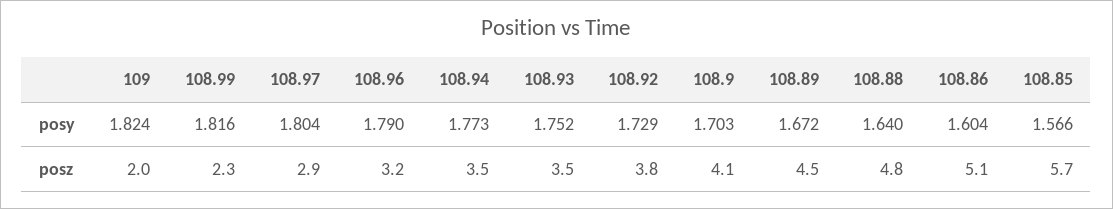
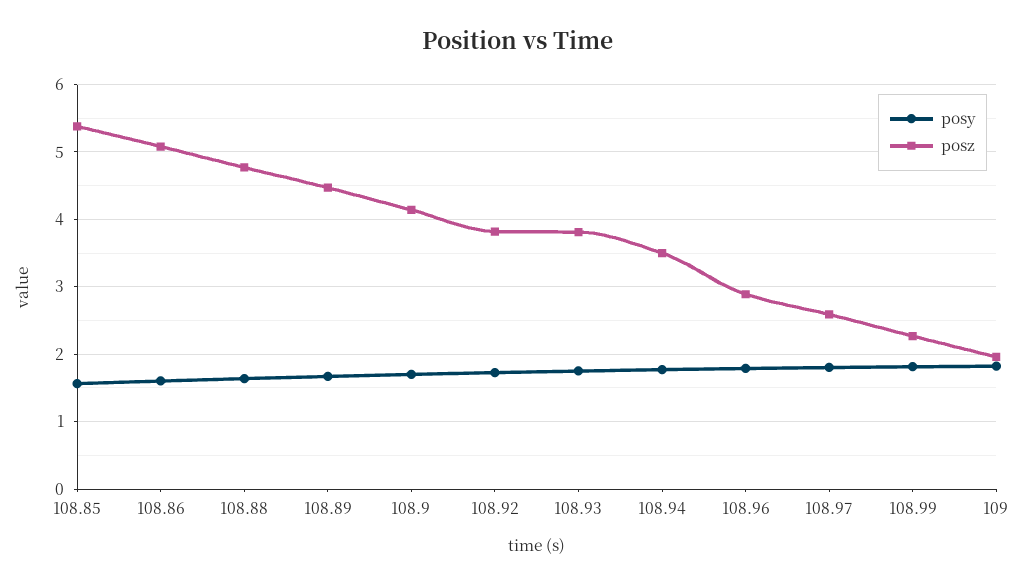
posz, 108.97: 2.9 -> 2.6
posz, 108.96: 3.2 -> 2.9
posz, 108.93: 3.5 -> 3.8
posz, 108.85: 5.7 -> 5.4

